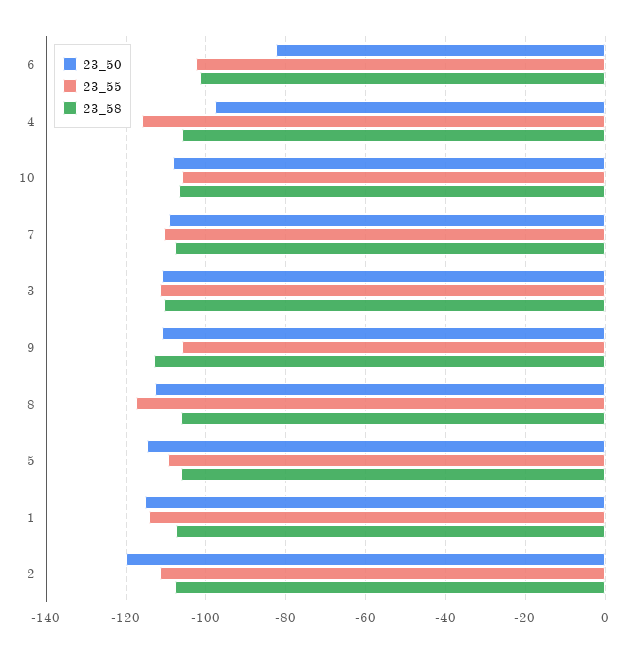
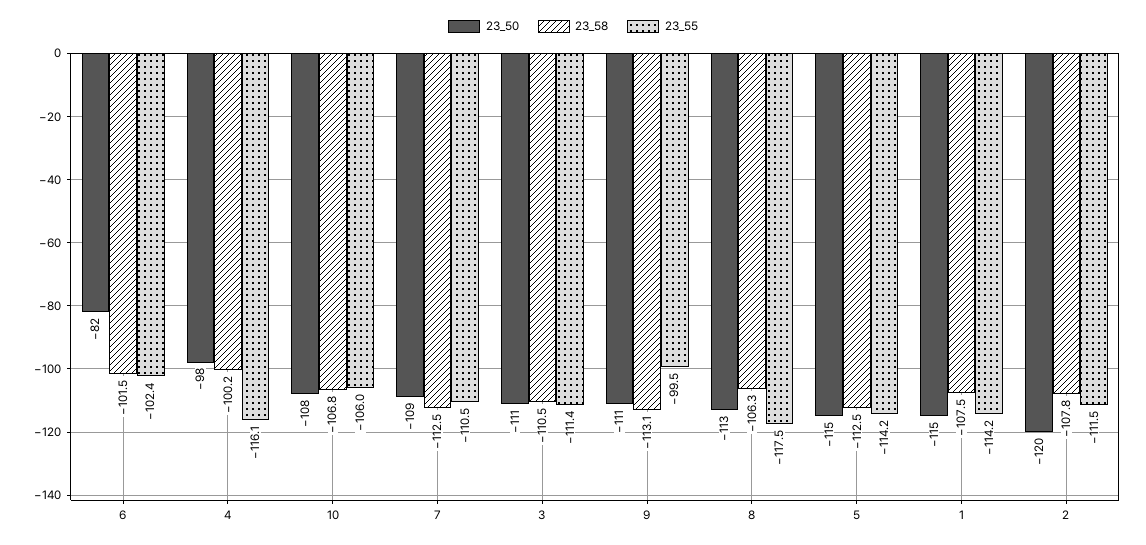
23_58, 4: -106 -> -100.2
23_58, 7: -108 -> -112.5
23_55, 9: -106 -> -99.5
23_55, 5: -110 -> -114.2
23_58, 5: -106 -> -112.5

